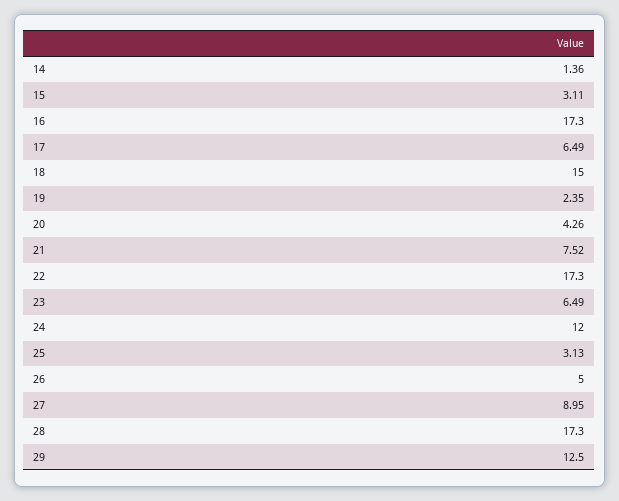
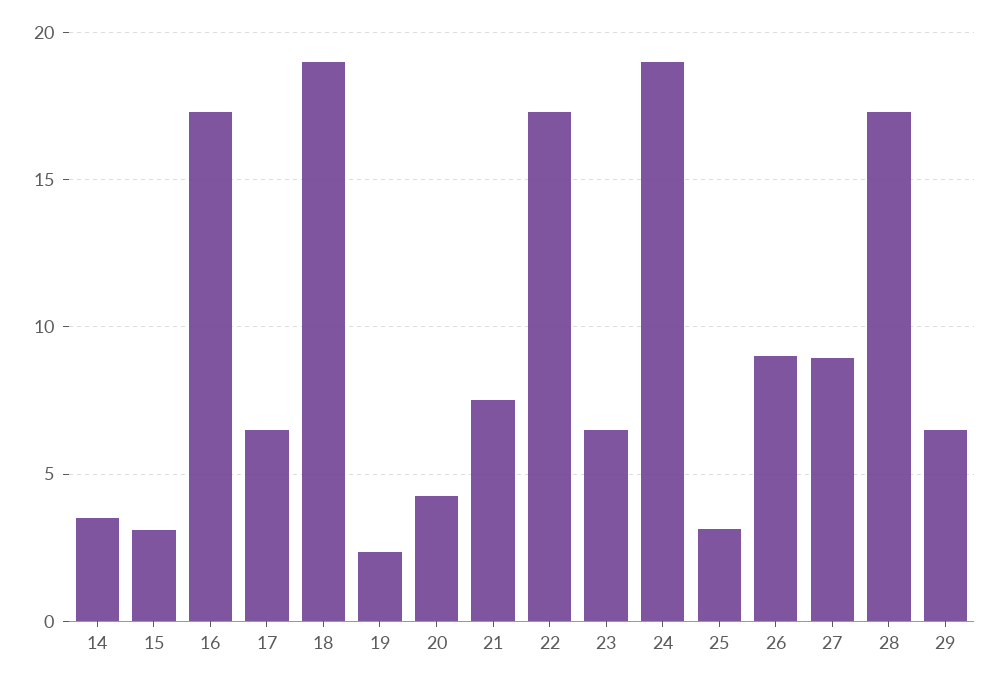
14: 1.36 -> 3.5
18: 15 -> 19
24: 12 -> 19
26: 5 -> 9
29: 12.5 -> 6.5

